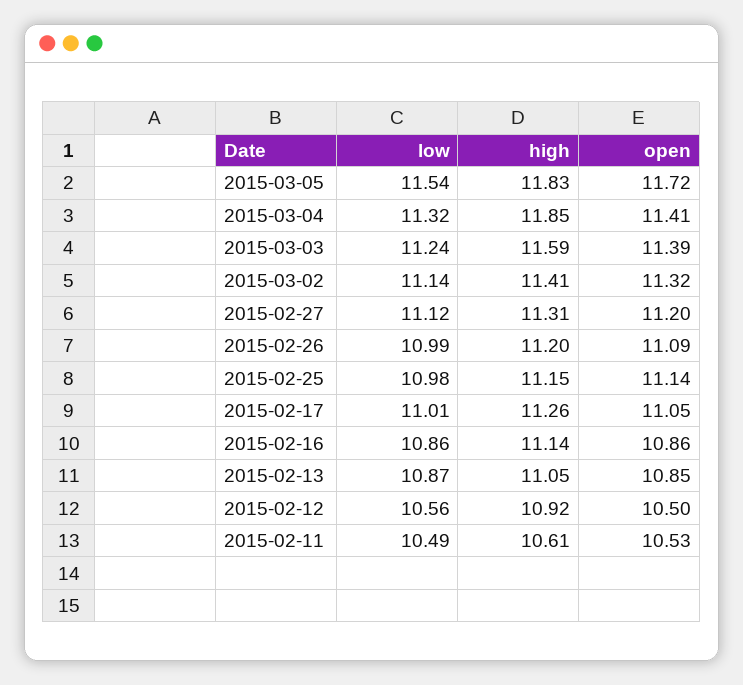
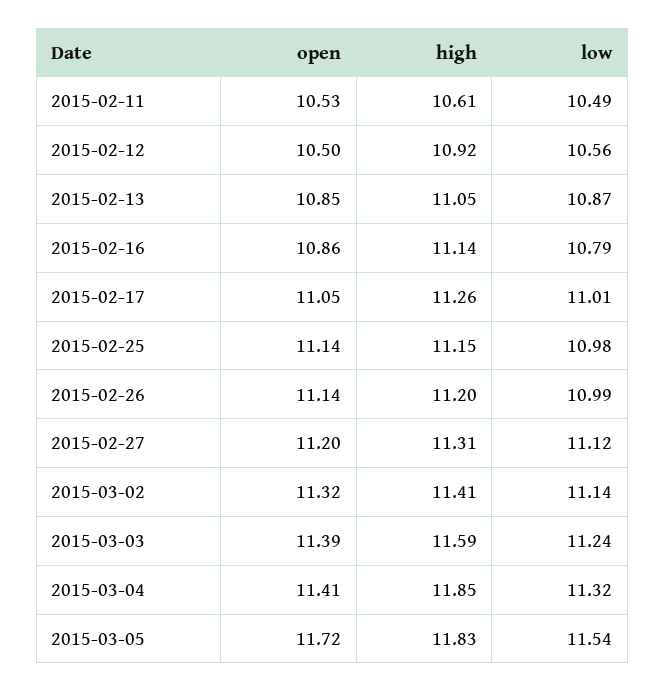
open, 2015-02-26: 11.09 -> 11.14
low, 2015-02-16: 10.86 -> 10.79

